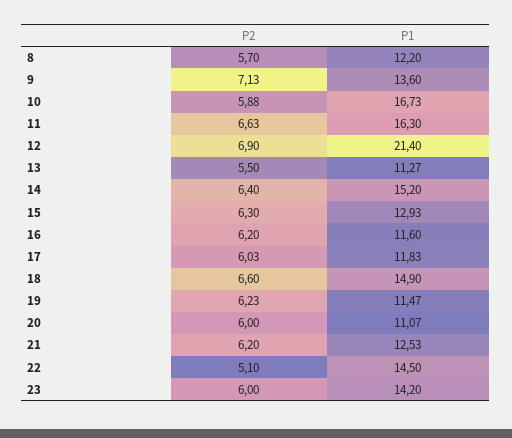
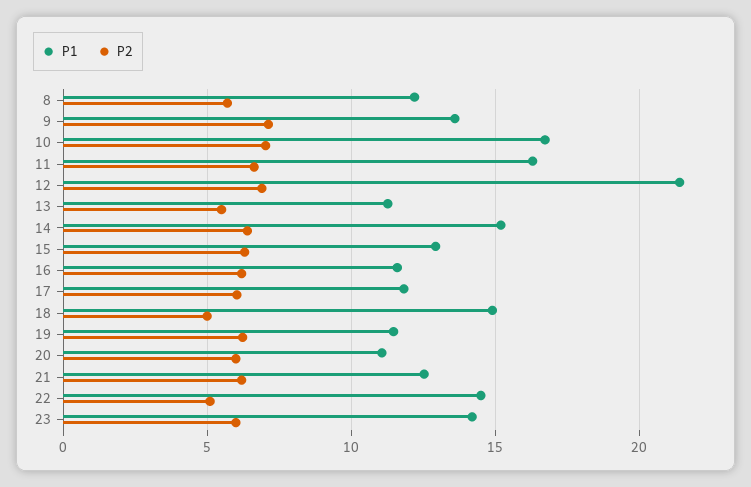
P2, 10: 5.88 -> 7
P2, 18: 6.6 -> 5

